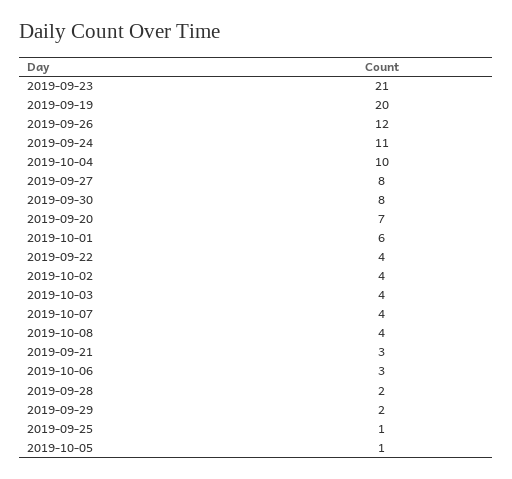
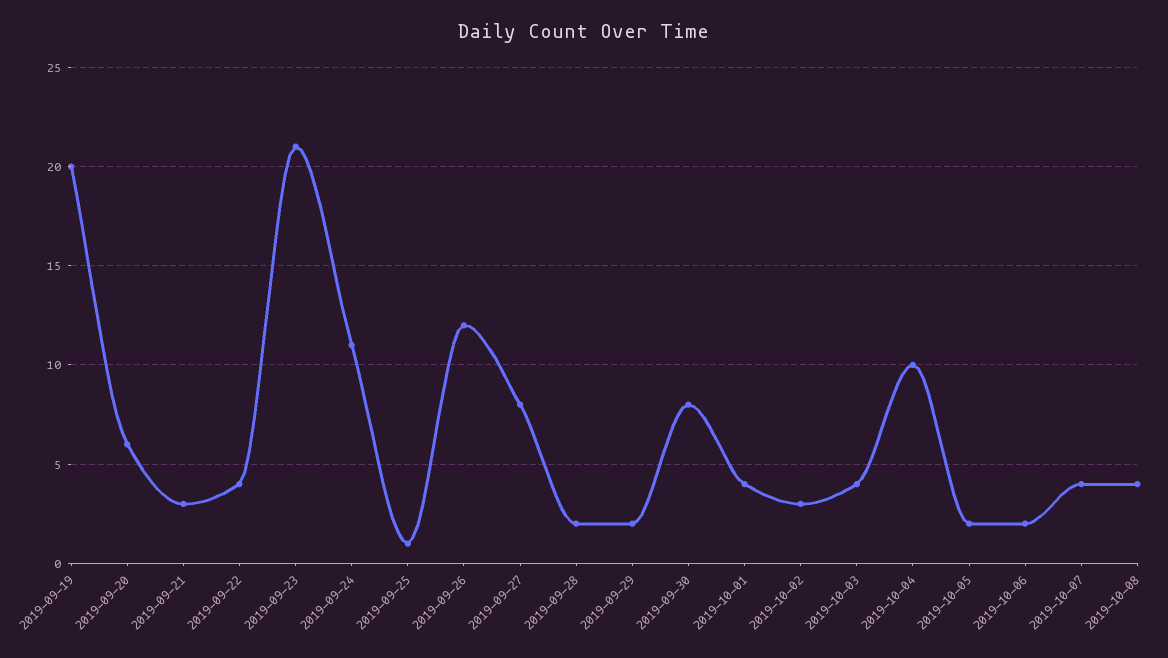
2019-09-20: 7 -> 6
2019-10-01: 6 -> 4
2019-10-02: 4 -> 3
2019-10-06: 3 -> 2
2019-10-05: 1 -> 2

